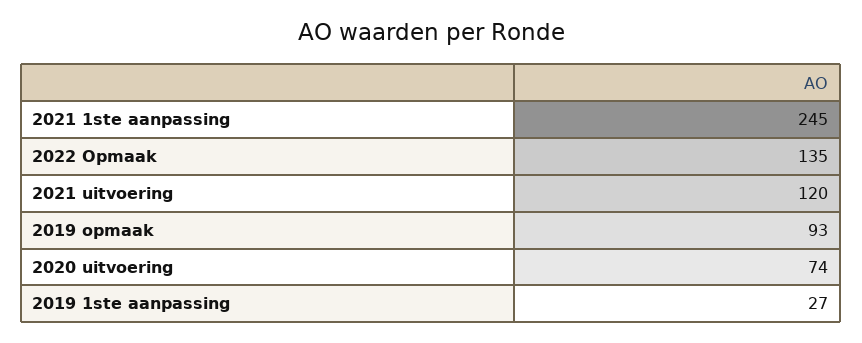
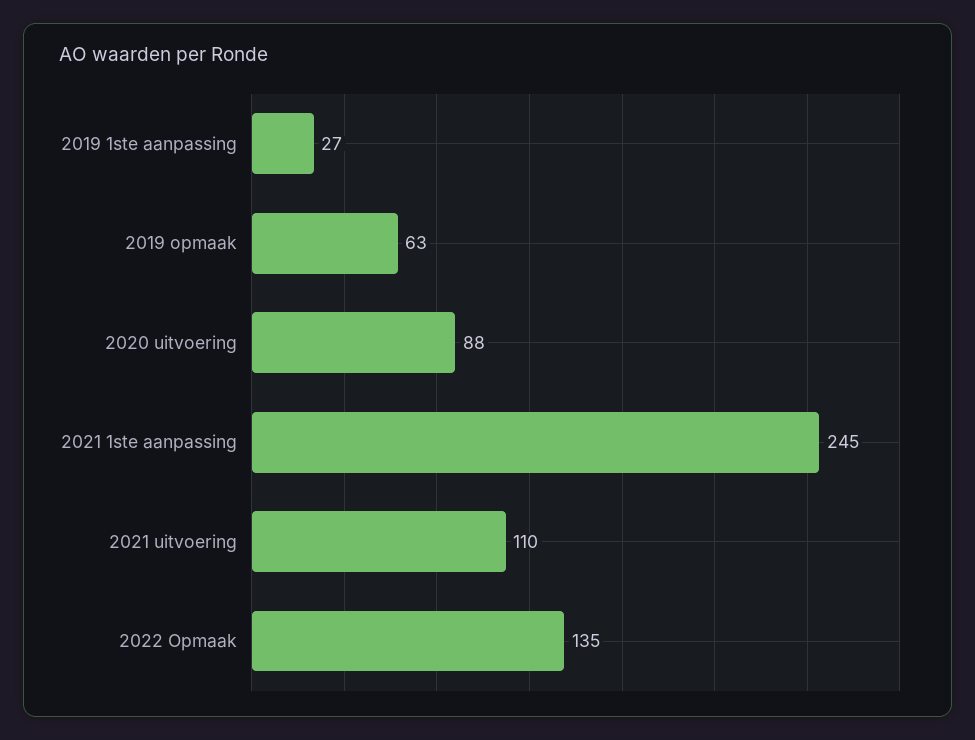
2021 uitvoering: 120 -> 110
2019 opmaak: 93 -> 63
2020 uitvoering: 74 -> 88

